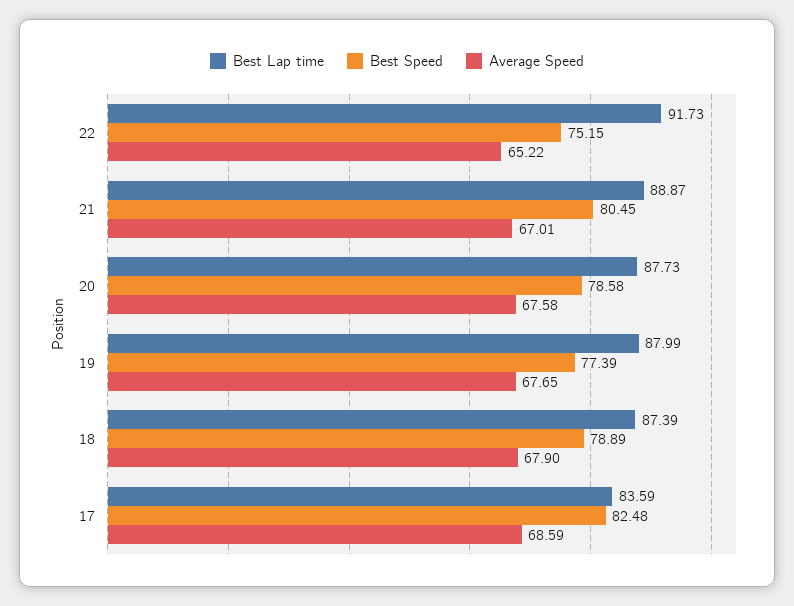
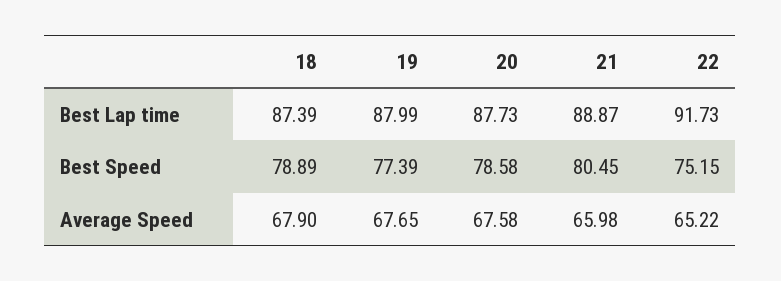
Average Speed, 21: 67.01 -> 65.98
Best Lap time, 17: 83.59 -> none
Best Speed, 17: 82.48 -> none
Average Speed, 17: 68.59 -> none

